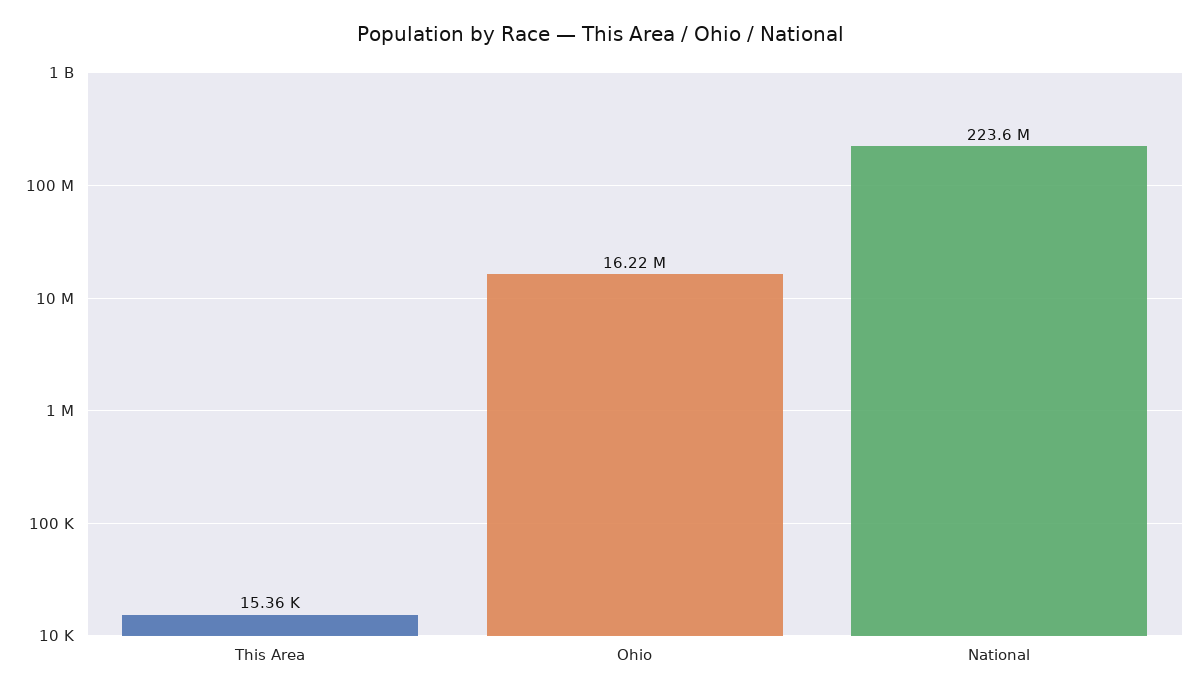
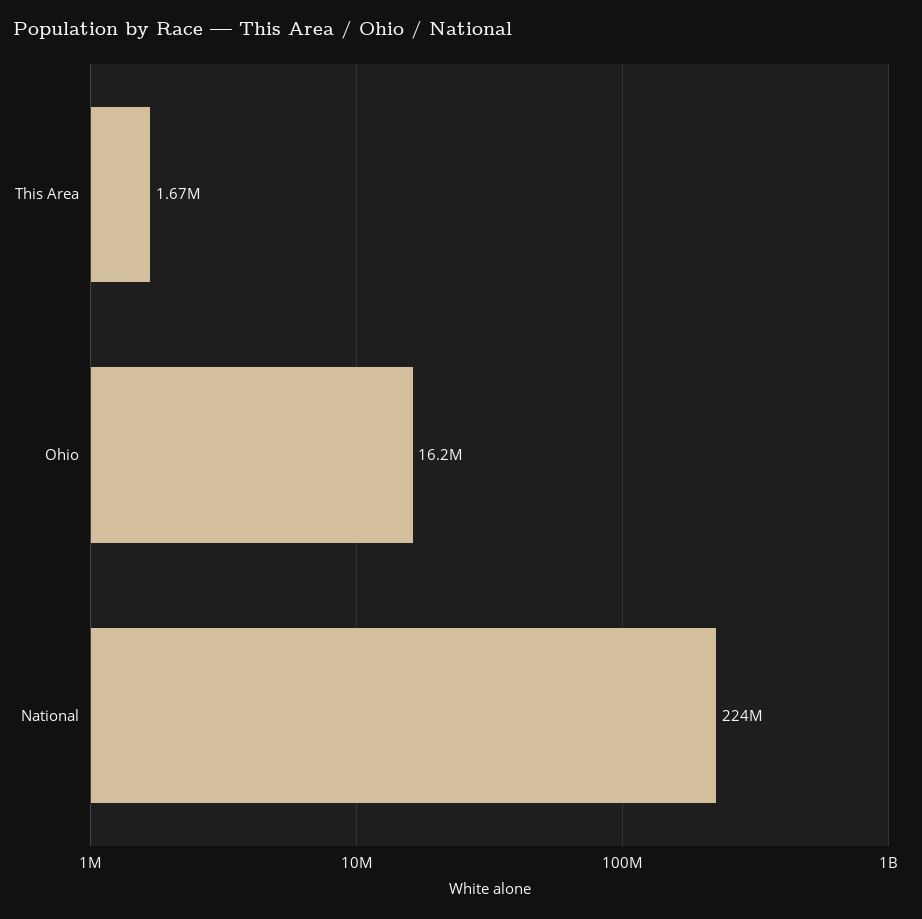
This Area: 15360 -> 1670000

